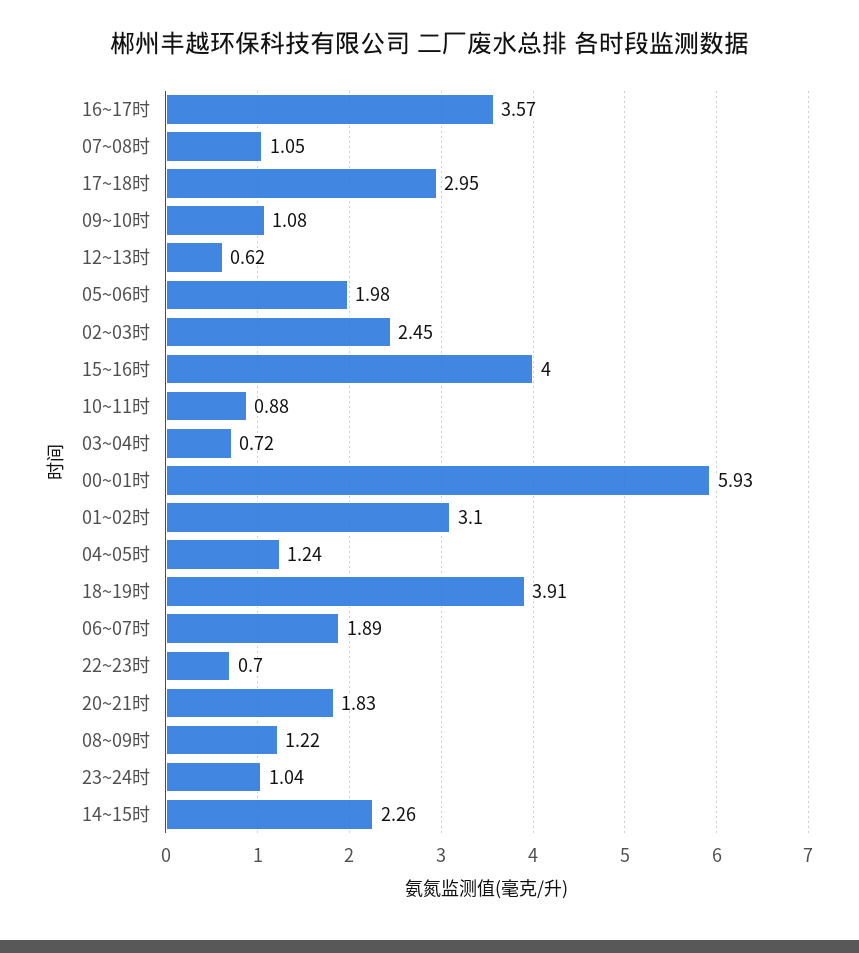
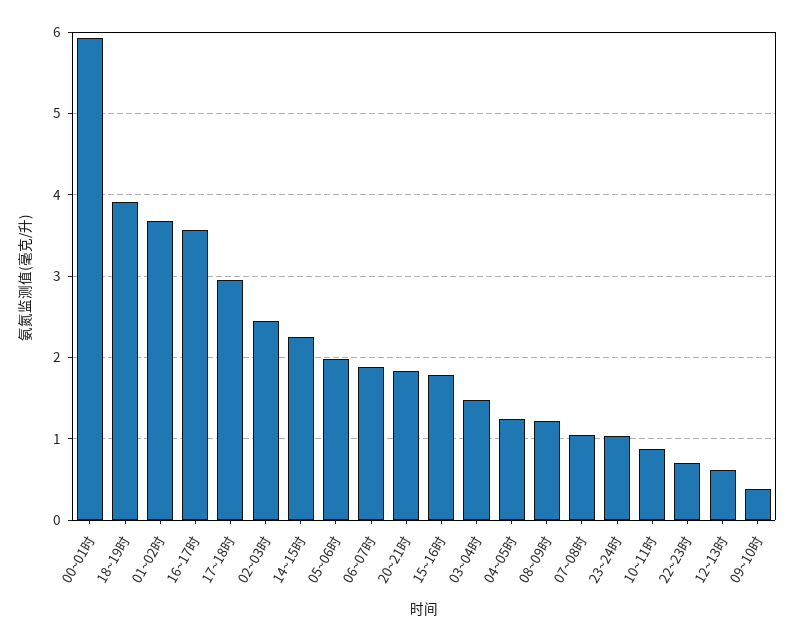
09~10时: 1.08 -> 0.4
15~16时: 4 -> 1.8
03~04时: 0.72 -> 1.5
01~02时: 3.1 -> 3.7

